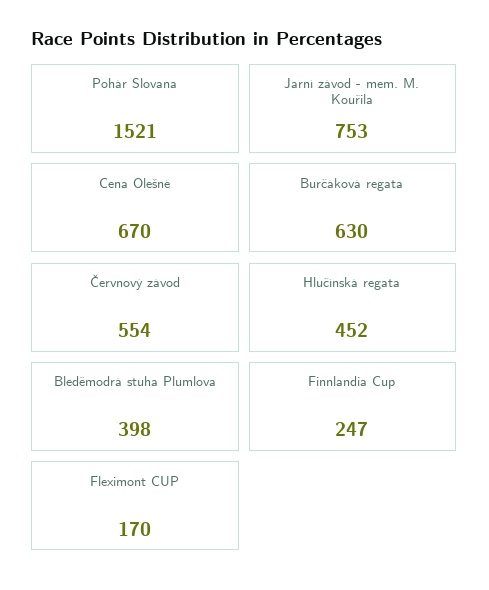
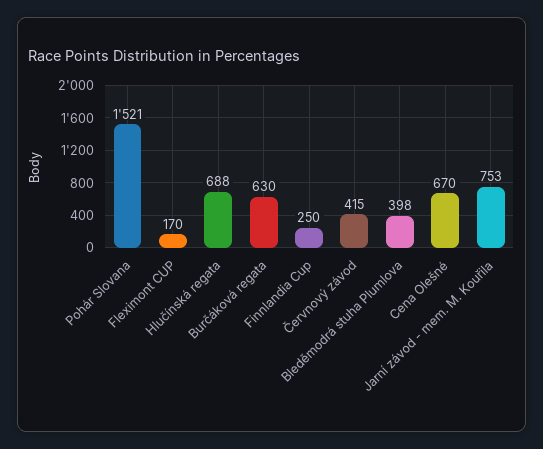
Červnový závod: 554 -> 415
Hlučínská regata: 452 -> 688
Finnlandia Cup: 247 -> 250

